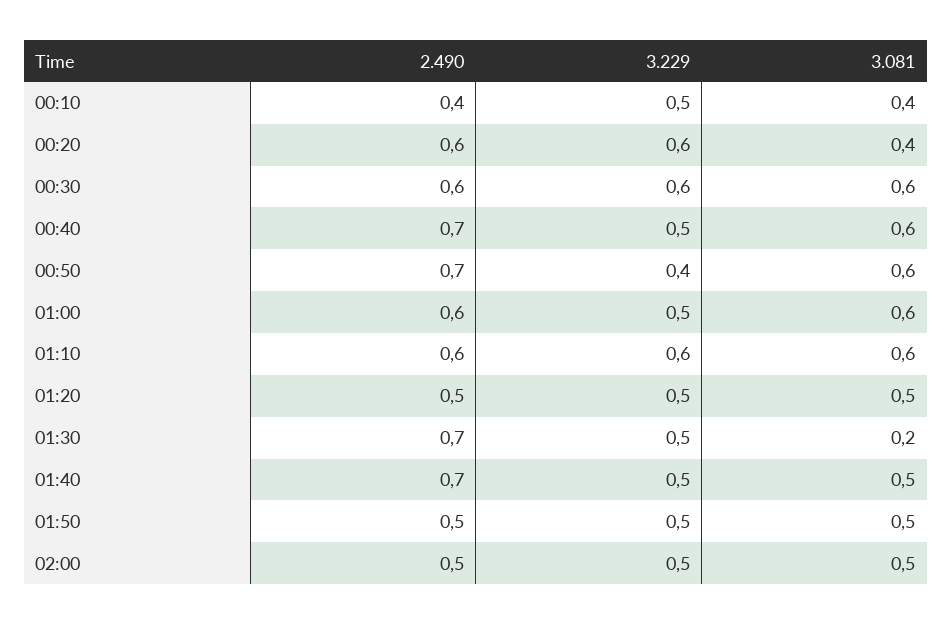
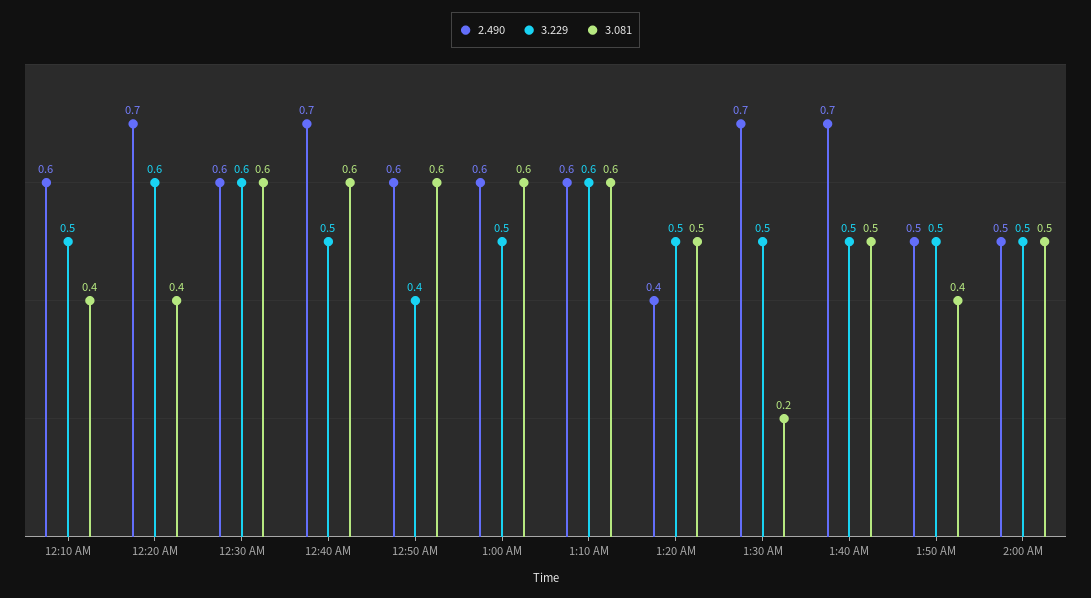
2.490, 00:10: 0.4 -> 0.6
2.490, 00:20: 0.6 -> 0.7
2.490, 00:50: 0.7 -> 0.6
2.490, 01:20: 0.5 -> 0.4
3.081, 01:50: 0.5 -> 0.4

